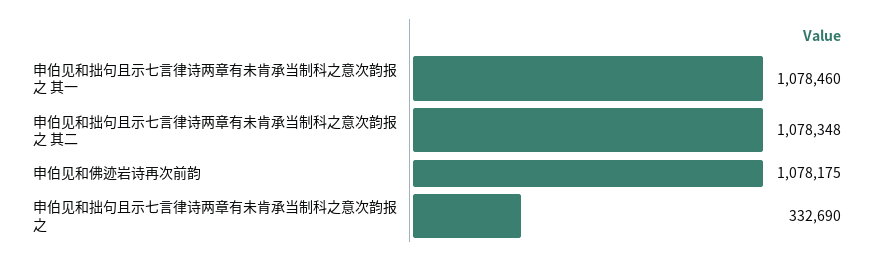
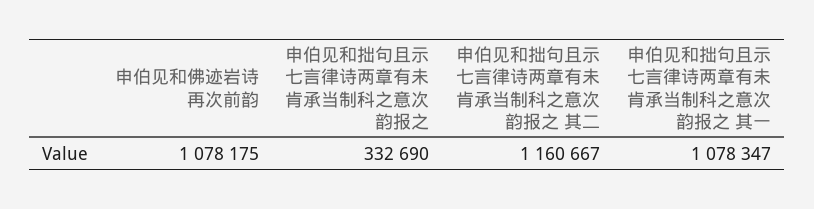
申伯见和拙句且示七言律诗两章有未肯承当制科之意次韵报之 其一: 1078460 -> 1078347
申伯见和拙句且示七言律诗两章有未肯承当制科之意次韵报之 其二: 1078348 -> 1160667

